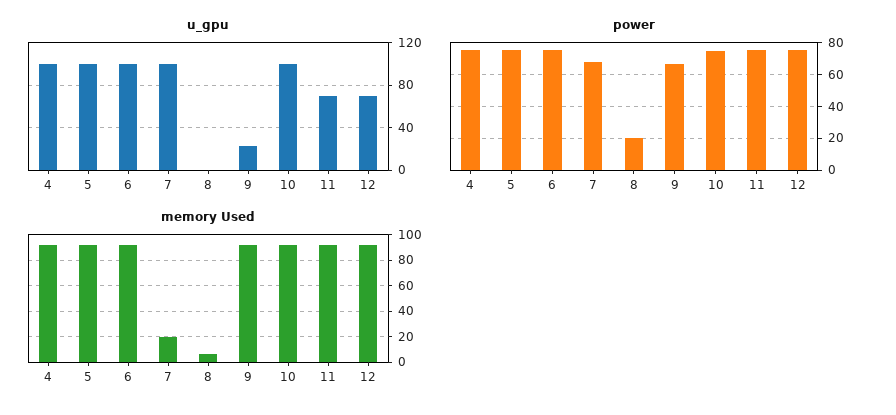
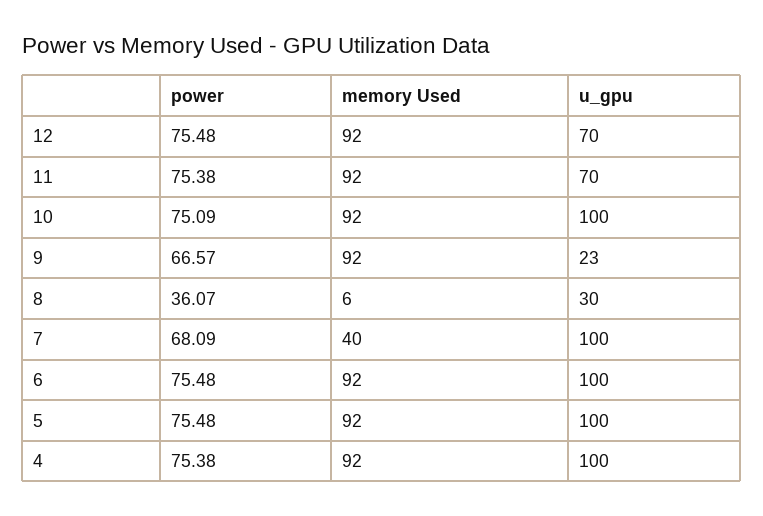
u_gpu, 8: 0 -> 30
power, 8: 20 -> 36.07
memory Used, 7: 20 -> 40

